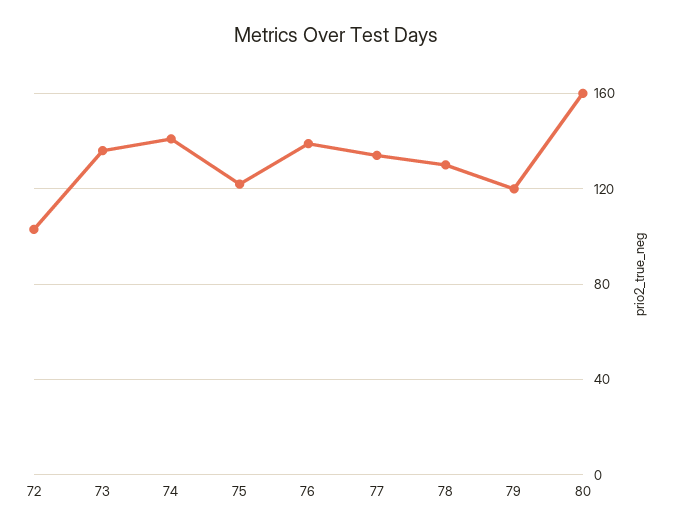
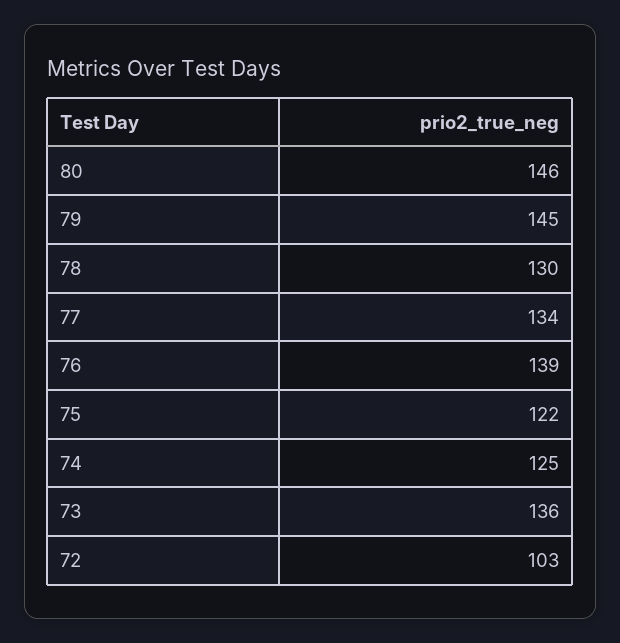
74: 140 -> 125
79: 120 -> 145
80: 160 -> 146

